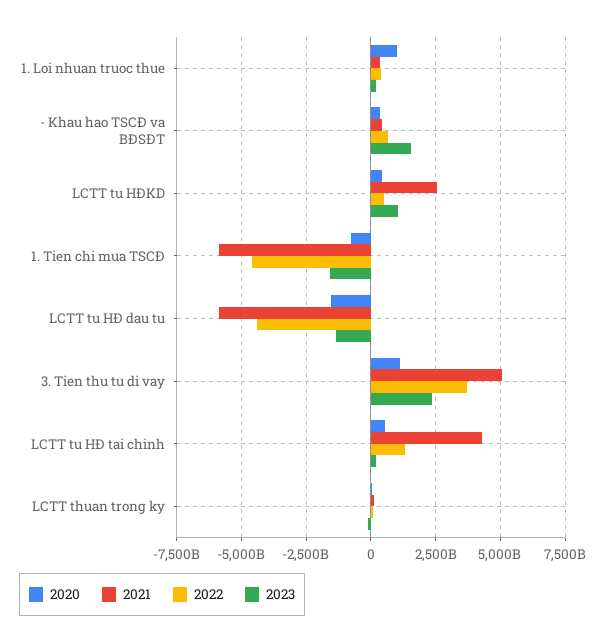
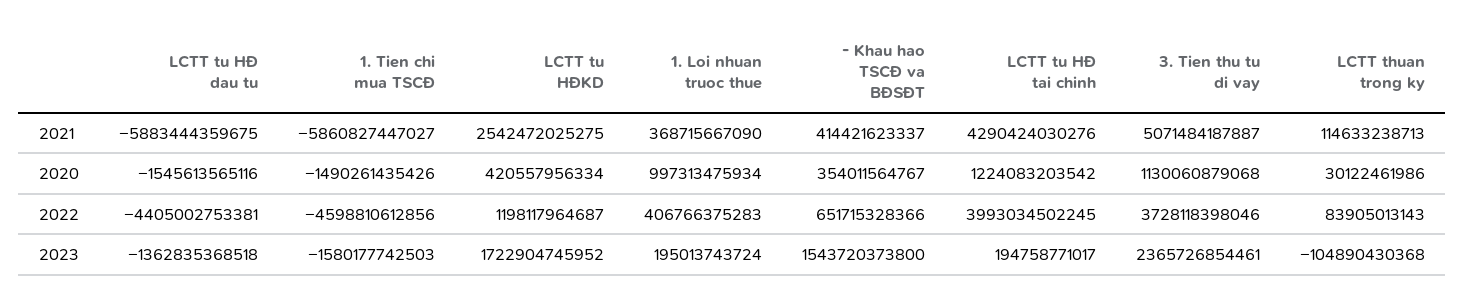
2022, LCTT tu HĐKD: 500000000000 -> 1198117964687
2023, LCTT tu HĐKD: 1000000000000 -> 1722904745952
2020, 1. Tien chi mua TSCĐ: -750000000000 -> -1490261435426
2020, LCTT tu HĐ tai chinh: 500000000000 -> 1224083203542
2022, LCTT tu HĐ tai chinh: 1250000000000 -> 3993034502245

